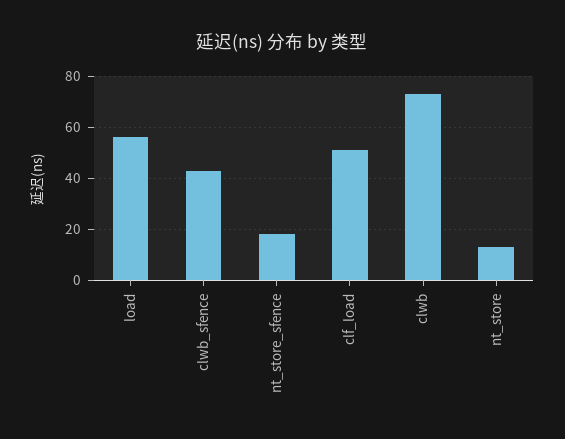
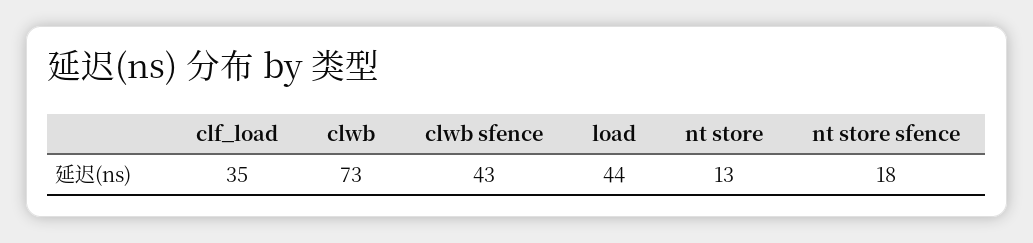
load: 55 -> 44
clf_load: 50 -> 35

